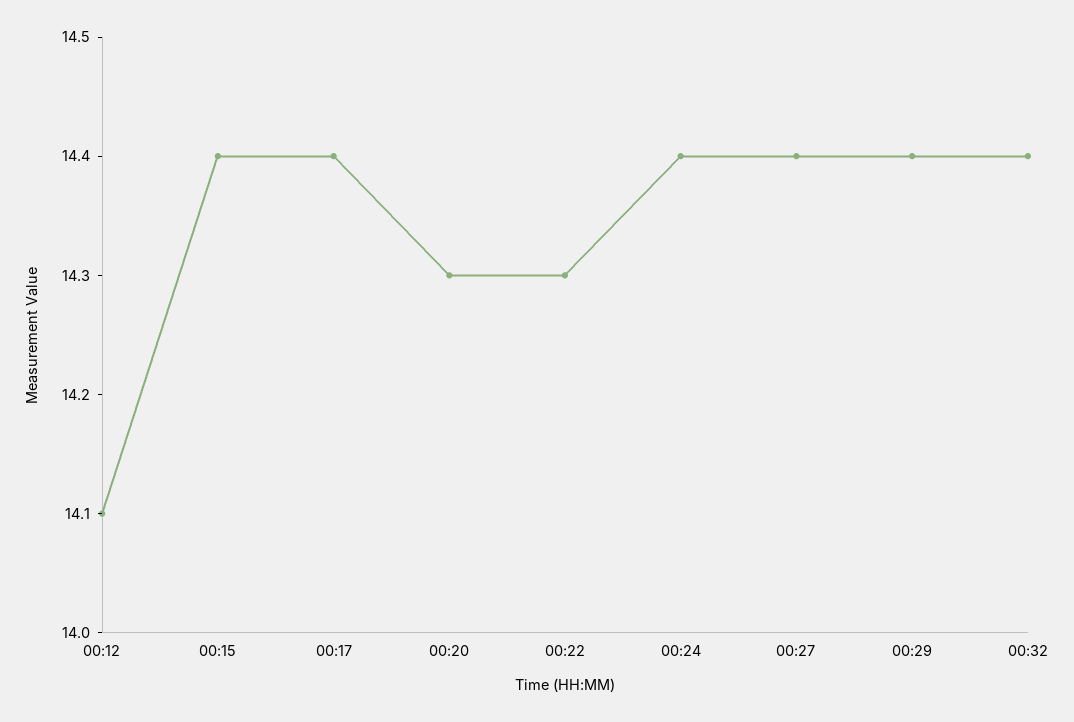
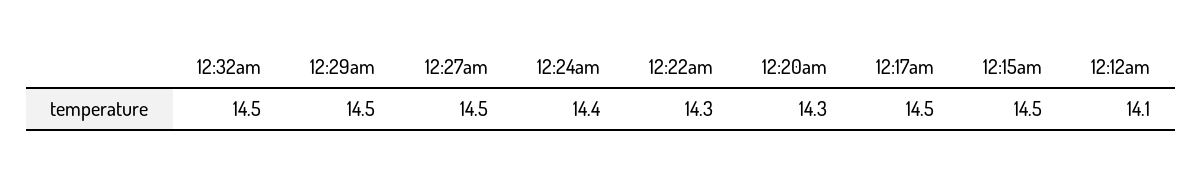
00:15: 14.4 -> 14.5
00:17: 14.4 -> 14.5
00:27: 14.4 -> 14.5
00:29: 14.4 -> 14.5
00:32: 14.4 -> 14.5

